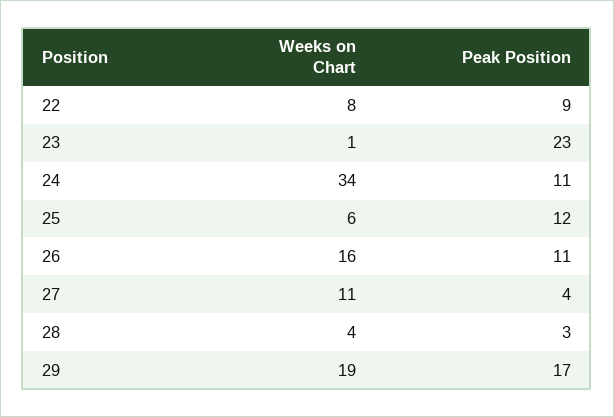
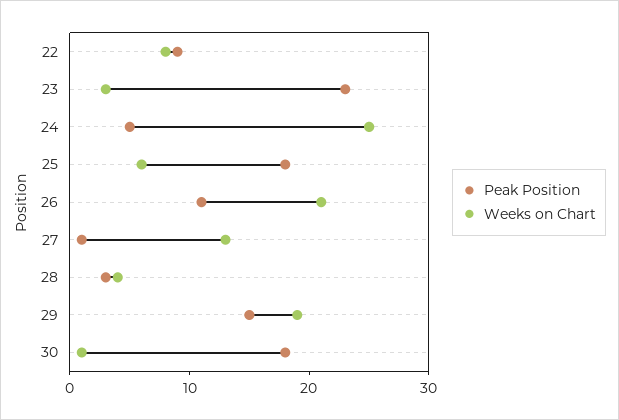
Weeks on Chart, 23: 1 -> 3
Weeks on Chart, 24: 34 -> 25
Peak Position, 24: 11 -> 5
Peak Position, 25: 12 -> 18
Weeks on Chart, 26: 16 -> 21
Weeks on Chart, 27: 11 -> 13
Peak Position, 27: 4 -> 1
Peak Position, 29: 17 -> 15
Peak Position, 30: none -> 18
Weeks on Chart, 30: none -> 1

